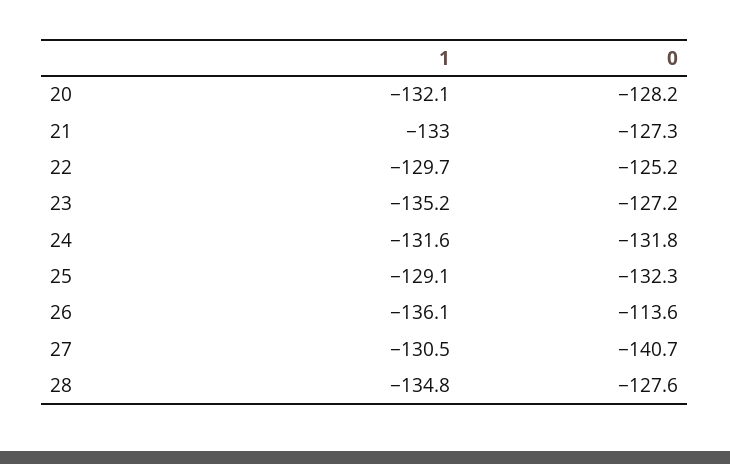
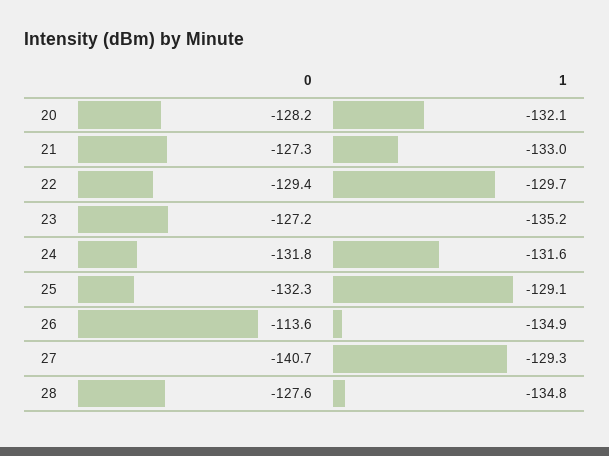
0, 22: -125.2 -> -129.4
1, 26: -136.1 -> -134.9
1, 27: -130.5 -> -129.3

